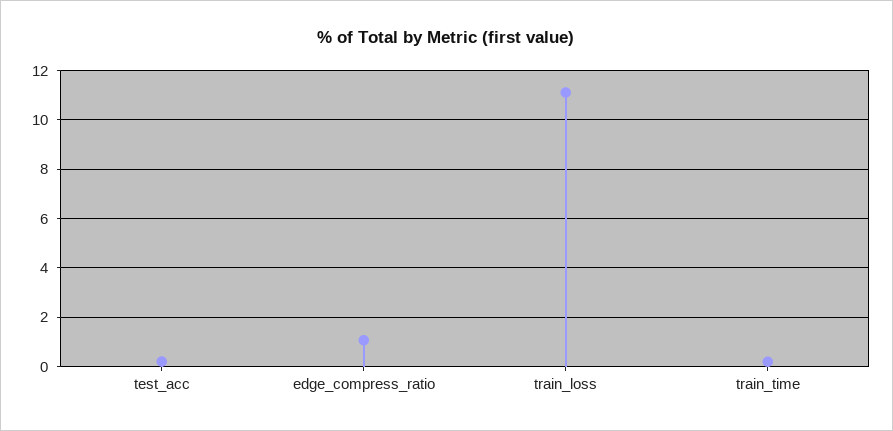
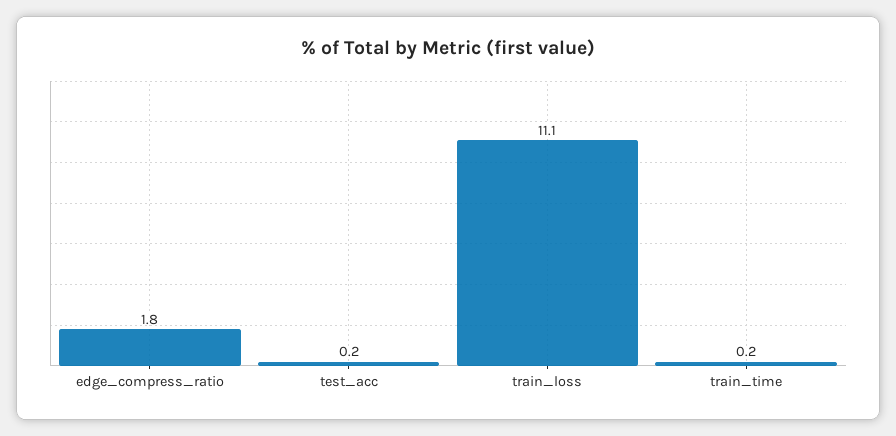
edge_compress_ratio: 1 -> 1.8

